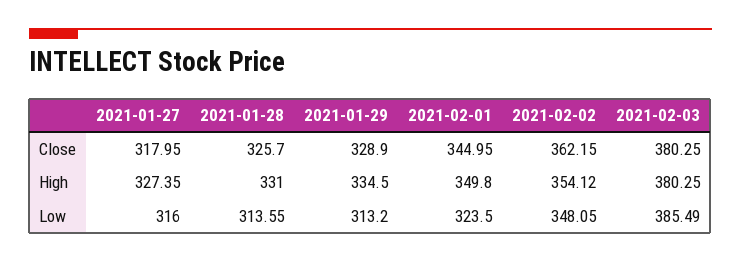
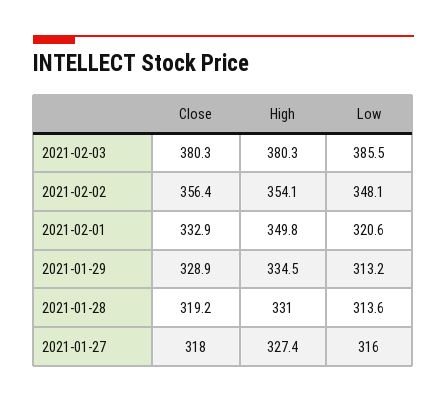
2021-01-28, Close: 325.7 -> 319.2
2021-02-01, Close: 344.95 -> 332.9
2021-02-02, Close: 362.15 -> 356.4
2021-02-01, Low: 323.5 -> 320.6

